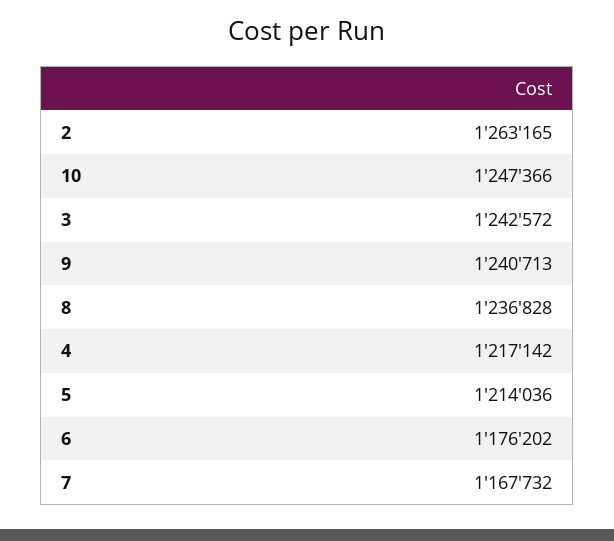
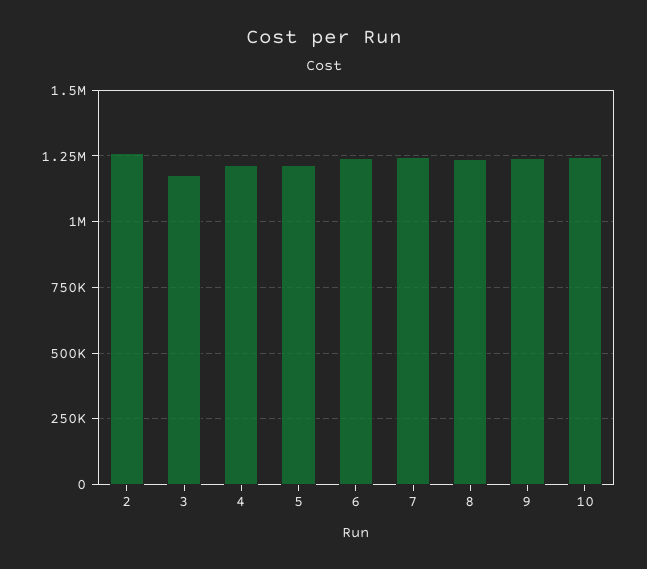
3: 1242572 -> 1175000
6: 1176202 -> 1250000
7: 1167732 -> 1250000

